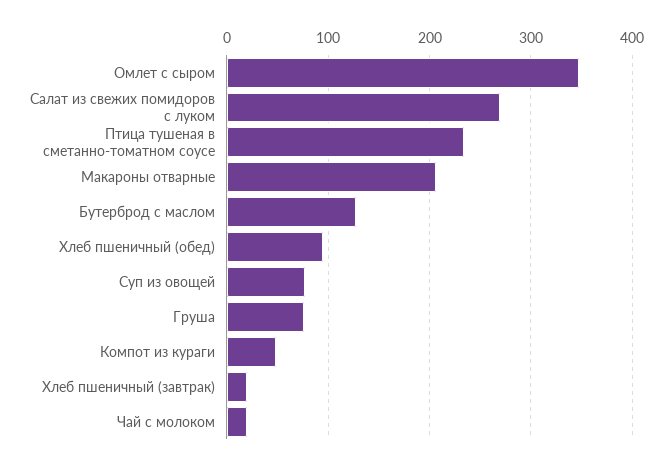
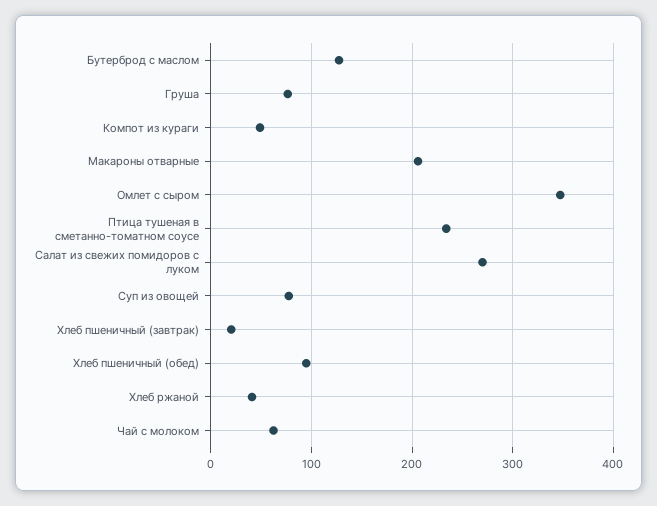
Чай с молоком: 20 -> 60
Хлеб ржаной: none -> 40

